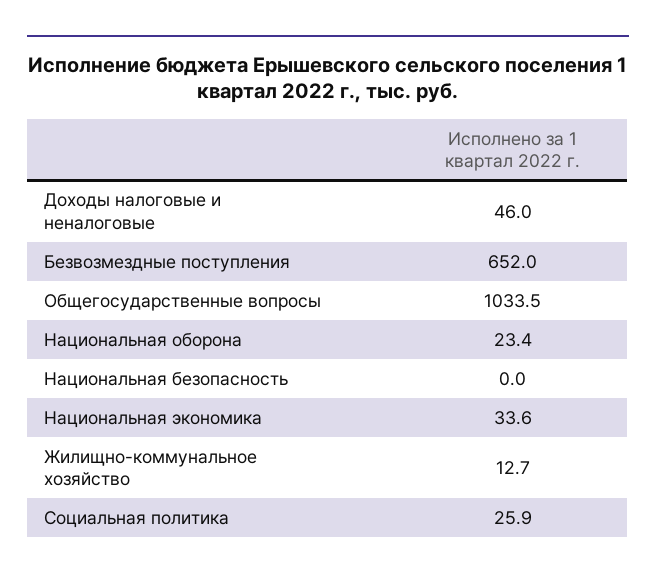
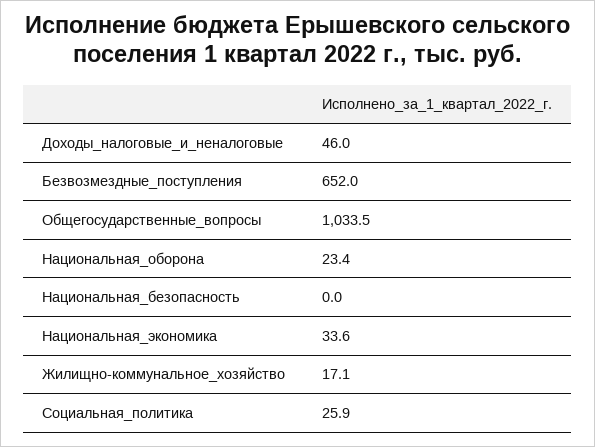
Жилищно-коммунальное хозяйство: 12.7 -> 17.1

